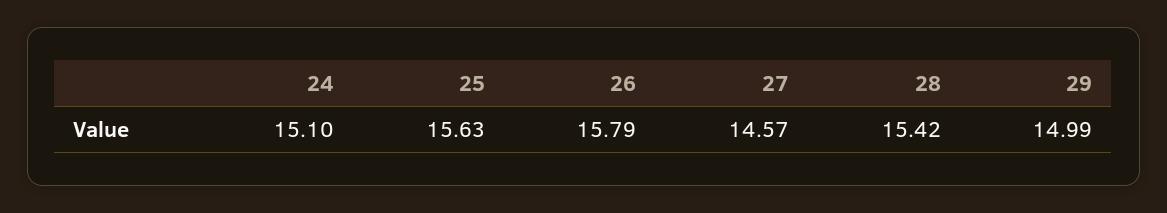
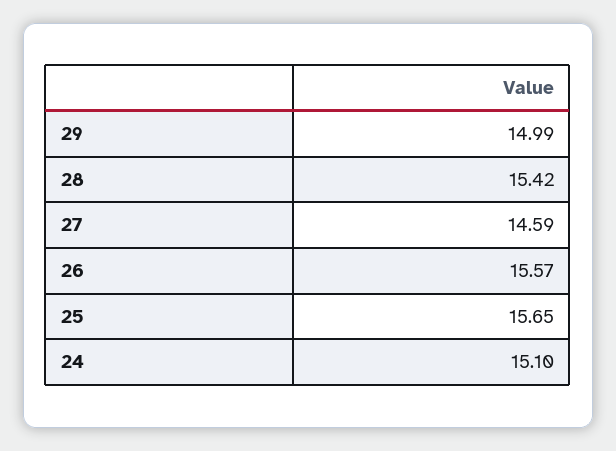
25: 15.63 -> 15.65
26: 15.79 -> 15.57
27: 14.57 -> 14.59

